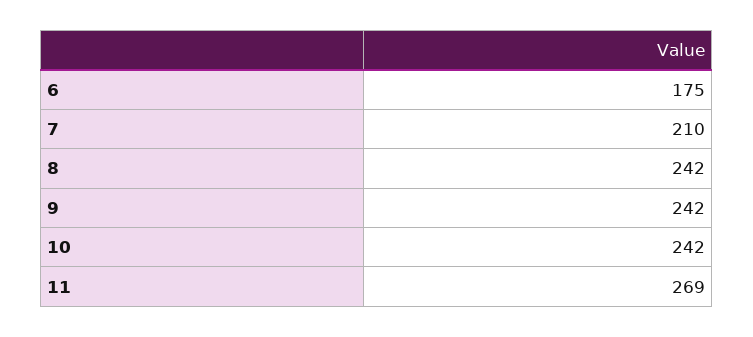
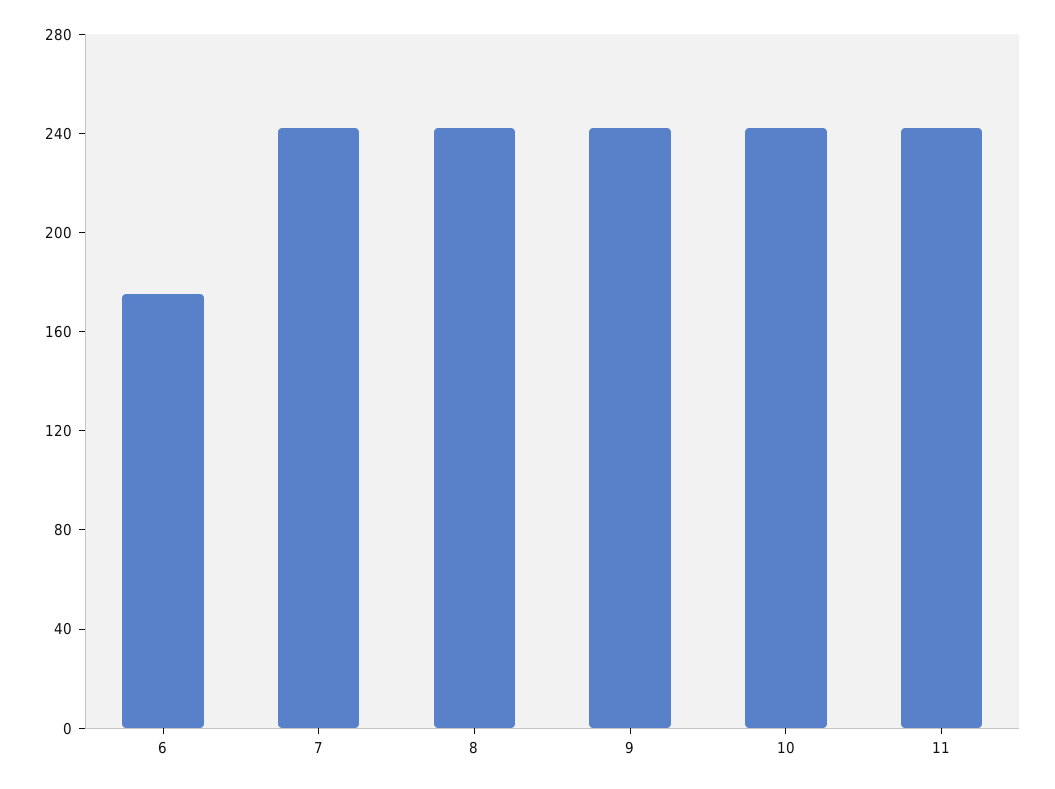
7: 210 -> 240
11: 269 -> 240

